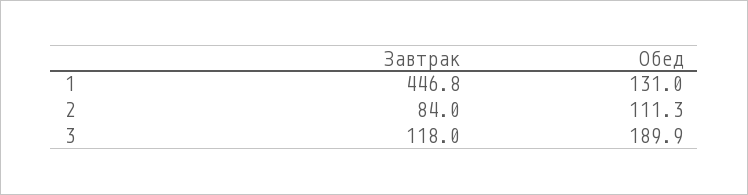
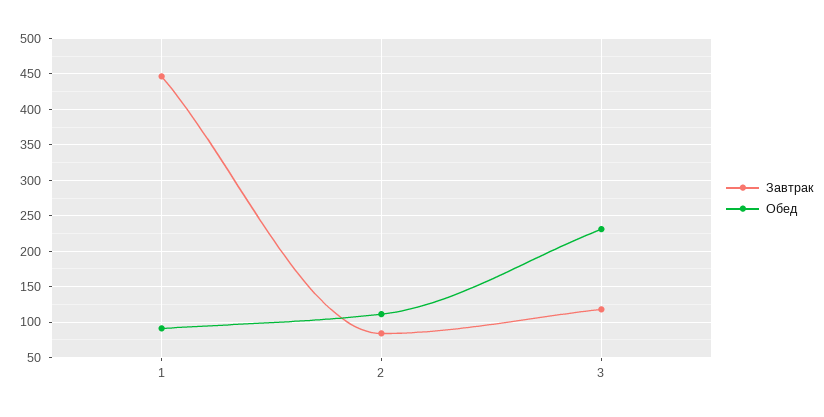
Обед, 1: 131 -> 90
Обед, 3: 189.9 -> 230

